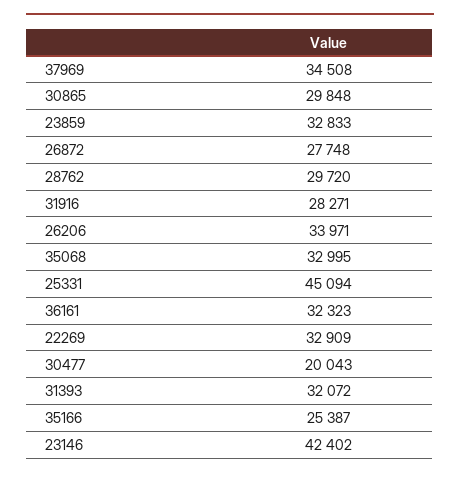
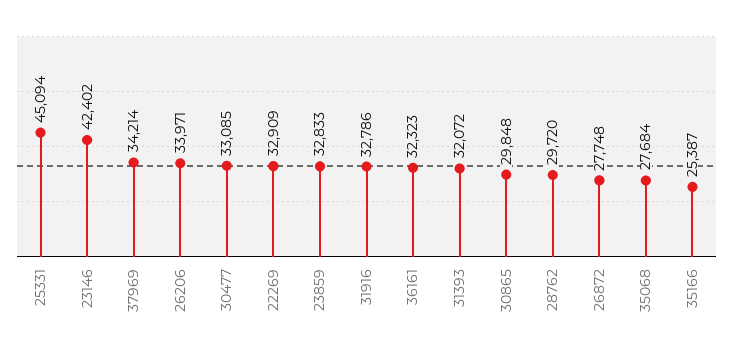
37969: 34508 -> 34214
31916: 28271 -> 32786
35068: 32995 -> 27684
30477: 20043 -> 33085

